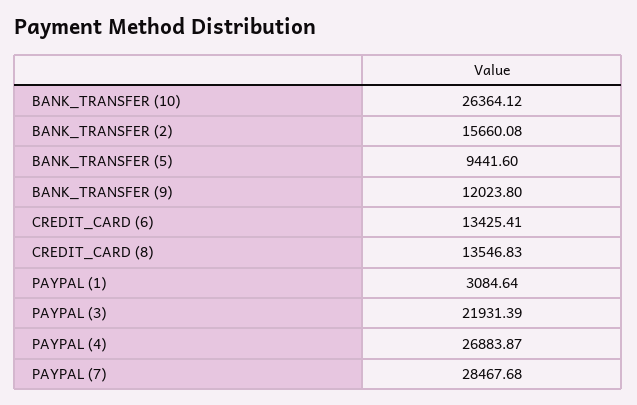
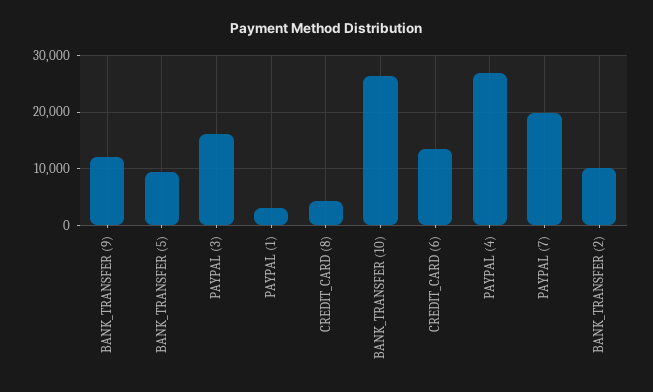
BANK_TRANSFER (2): 15660.08 -> 10000
CREDIT_CARD (8): 13546.83 -> 4000
PAYPAL (3): 21931.39 -> 16000
PAYPAL (7): 28467.68 -> 20000

